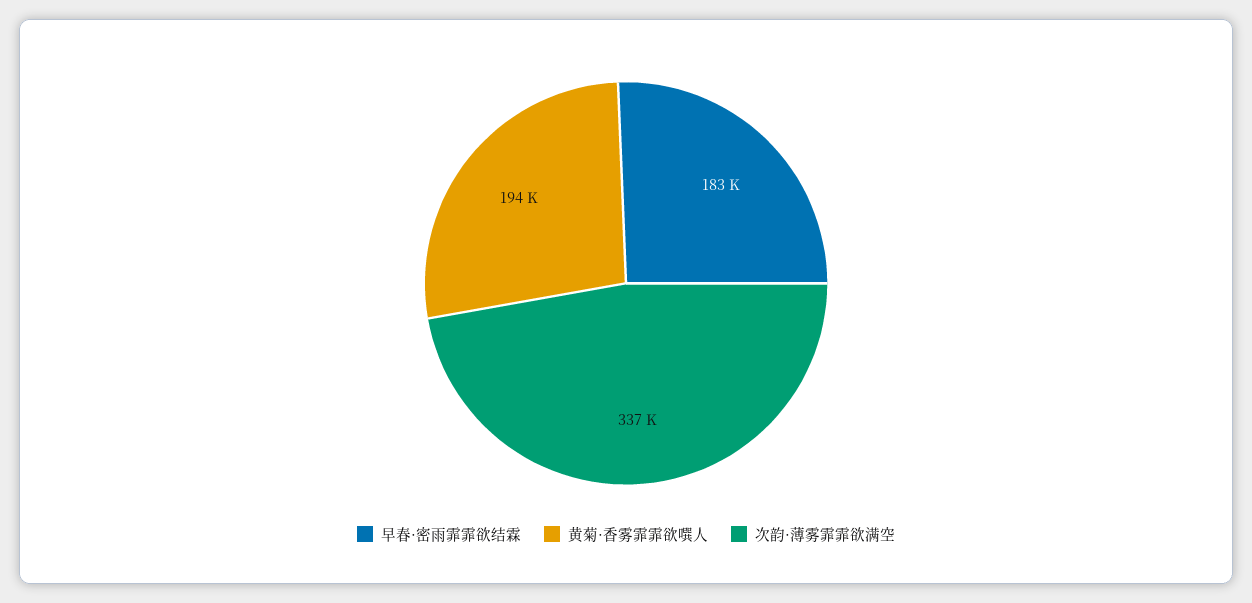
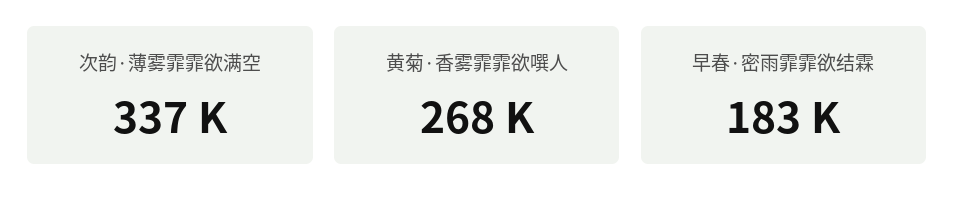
黄菊·香雾霏霏欲噀人: 194000 -> 268000

